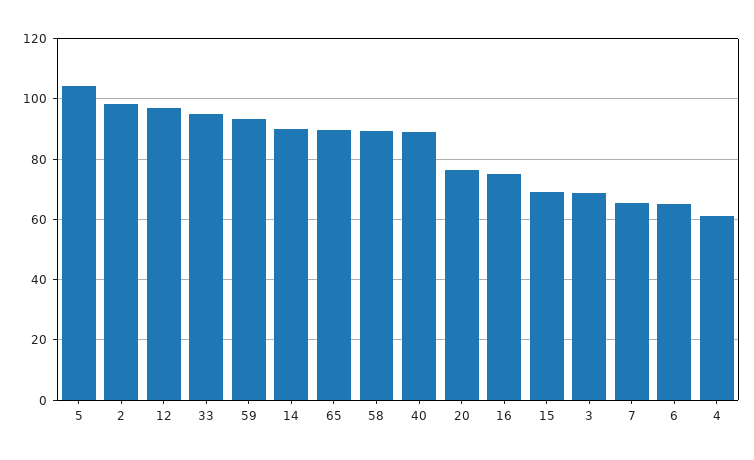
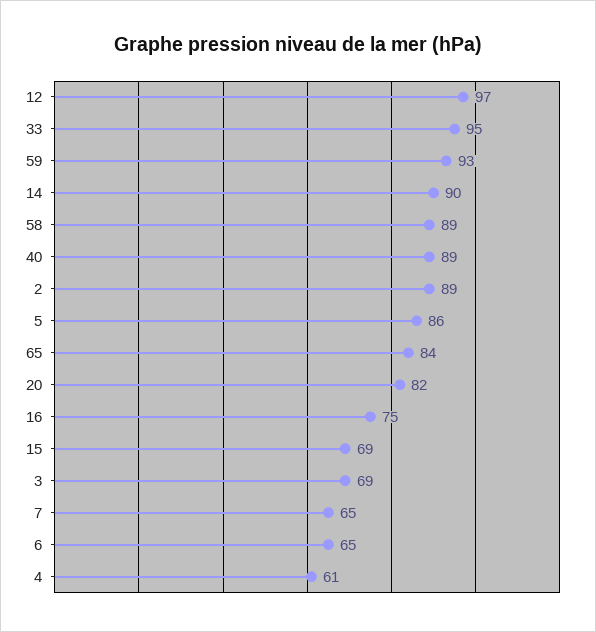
5: 104 -> 86
2: 98 -> 89
65: 90 -> 84
20: 76 -> 82

